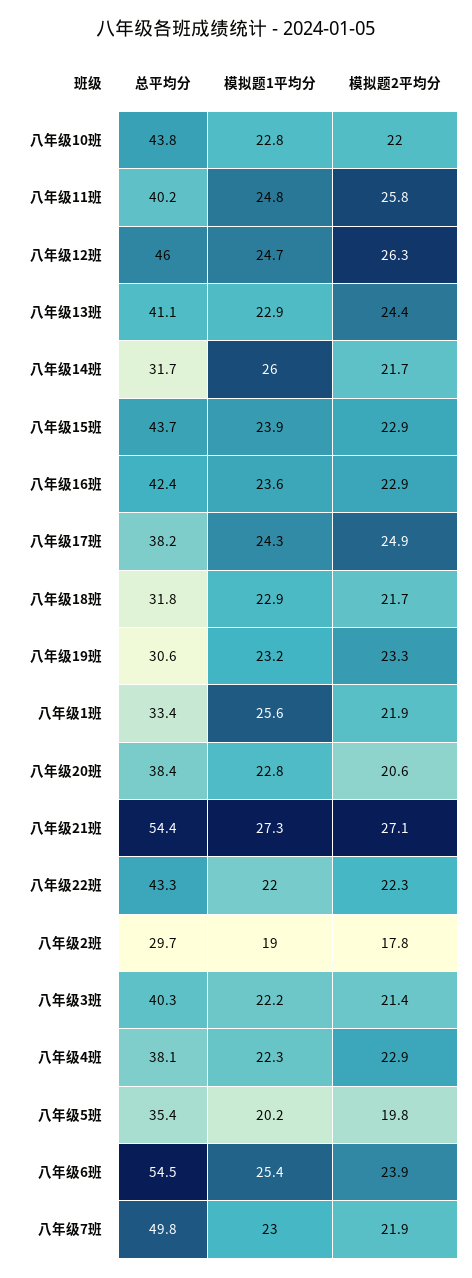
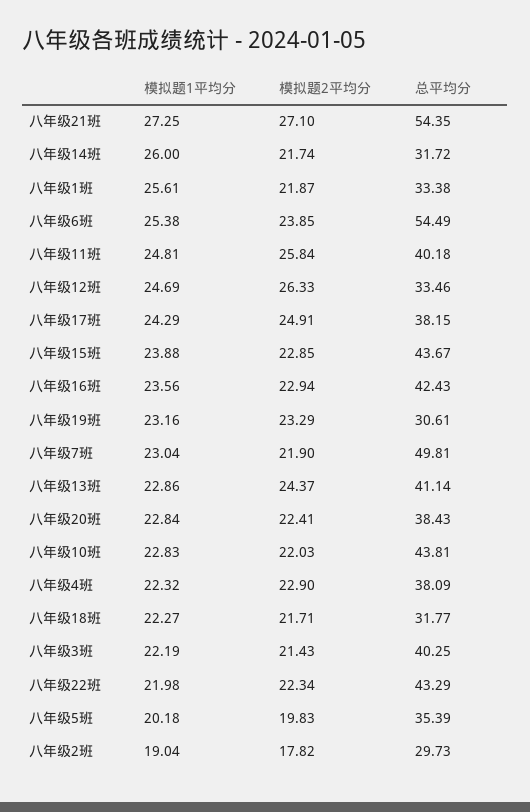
总平均分, 八年级12班: 46 -> 33.46
模拟题1平均分, 八年级18班: 22.9 -> 22.27
模拟题2平均分, 八年级20班: 20.6 -> 22.41

